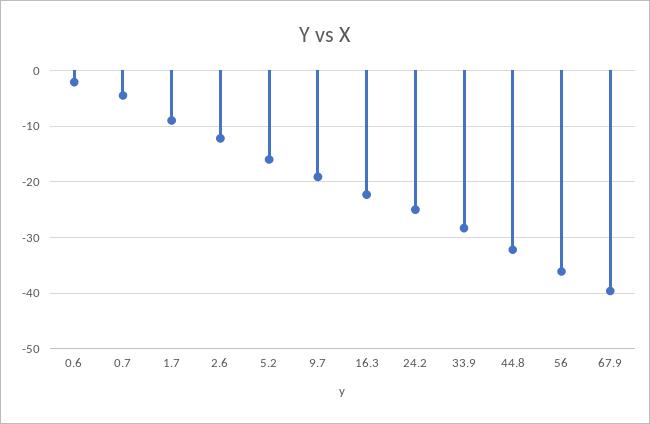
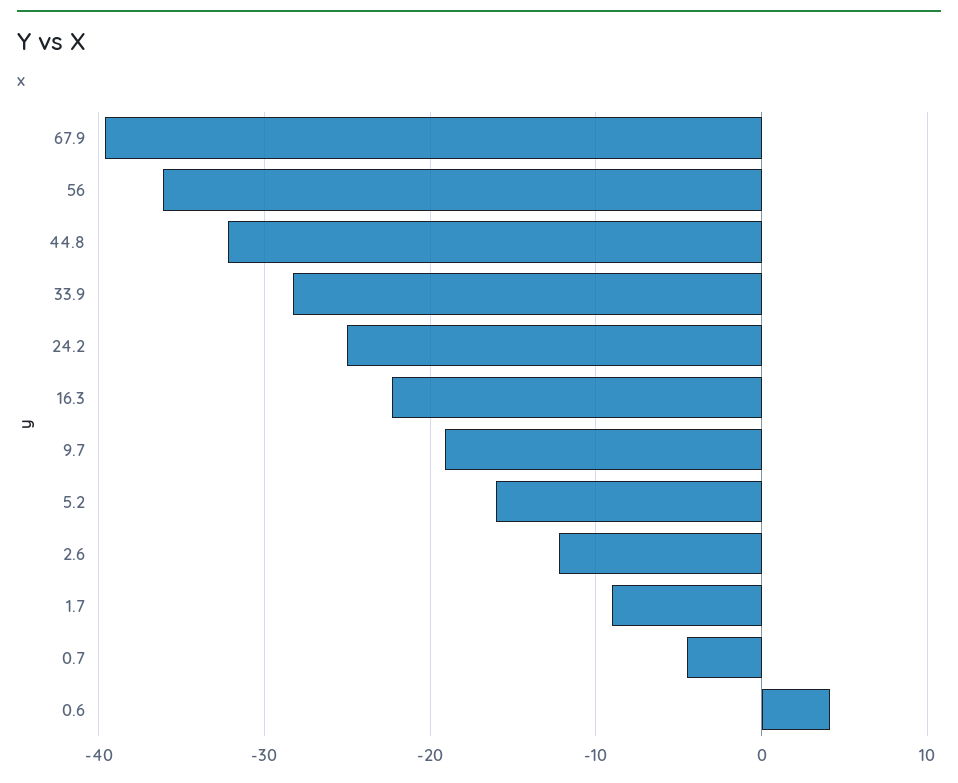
0.6: -2 -> 4

